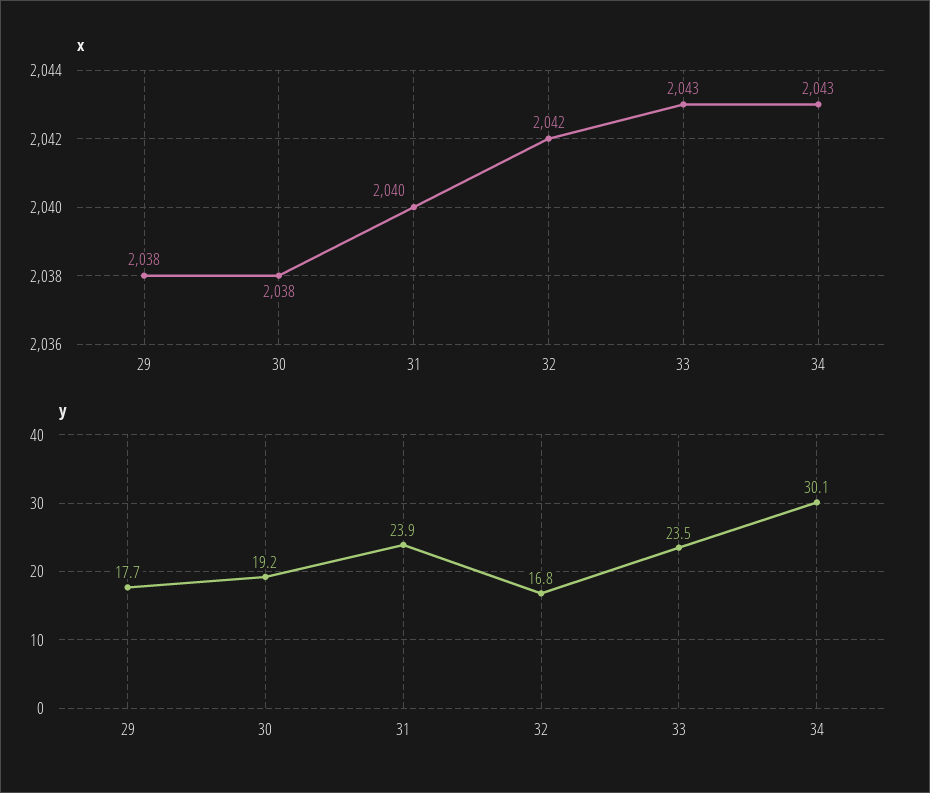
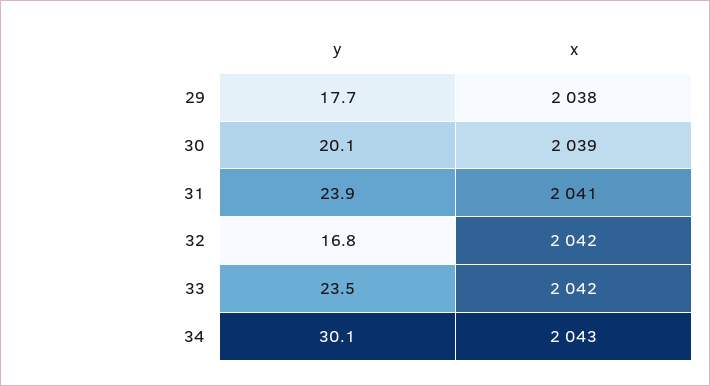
x, 30: 2038 -> 2039
x, 31: 2040 -> 2041
x, 33: 2043 -> 2042
y, 30: 19.2 -> 20.1

